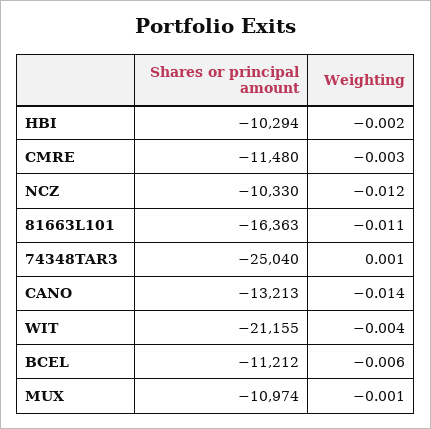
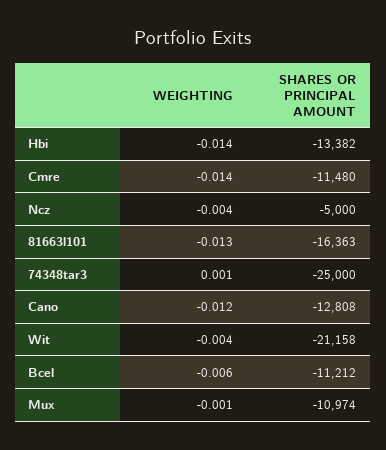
Shares or principal amount, HBI: -10294 -> -13382
Weighting, HBI: -0.002 -> -0.014
Weighting, CMRE: -0.003 -> -0.014
Shares or principal amount, NCZ: -10330 -> -5000
Weighting, NCZ: -0.012 -> -0.004
Weighting, 81663L101: -0.011 -> -0.013
Shares or principal amount, 74348TAR3: -25040 -> -25000
Shares or principal amount, CANO: -13213 -> -12808
Weighting, CANO: -0.014 -> -0.012
Shares or principal amount, WIT: -21155 -> -21158

